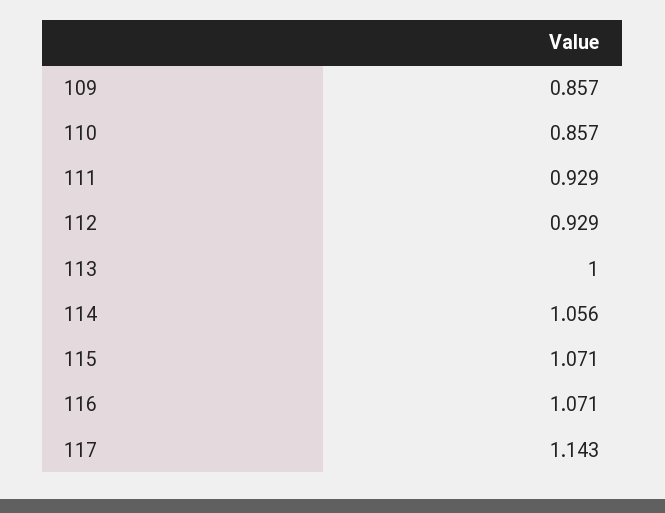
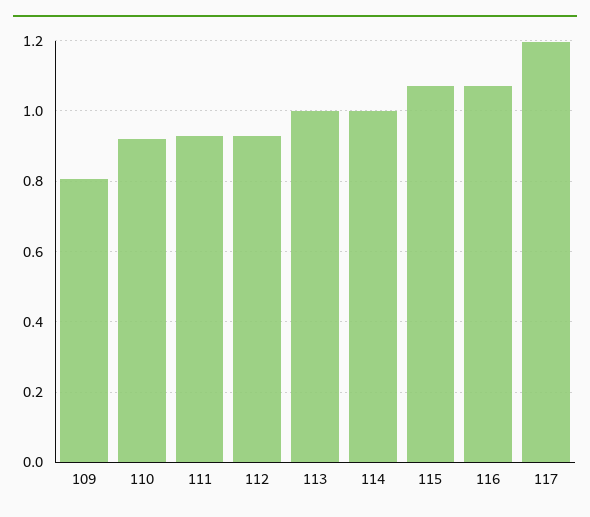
109: 0.857 -> 0.8
110: 0.857 -> 0.92
114: 1.056 -> 1
117: 1.143 -> 1.2

